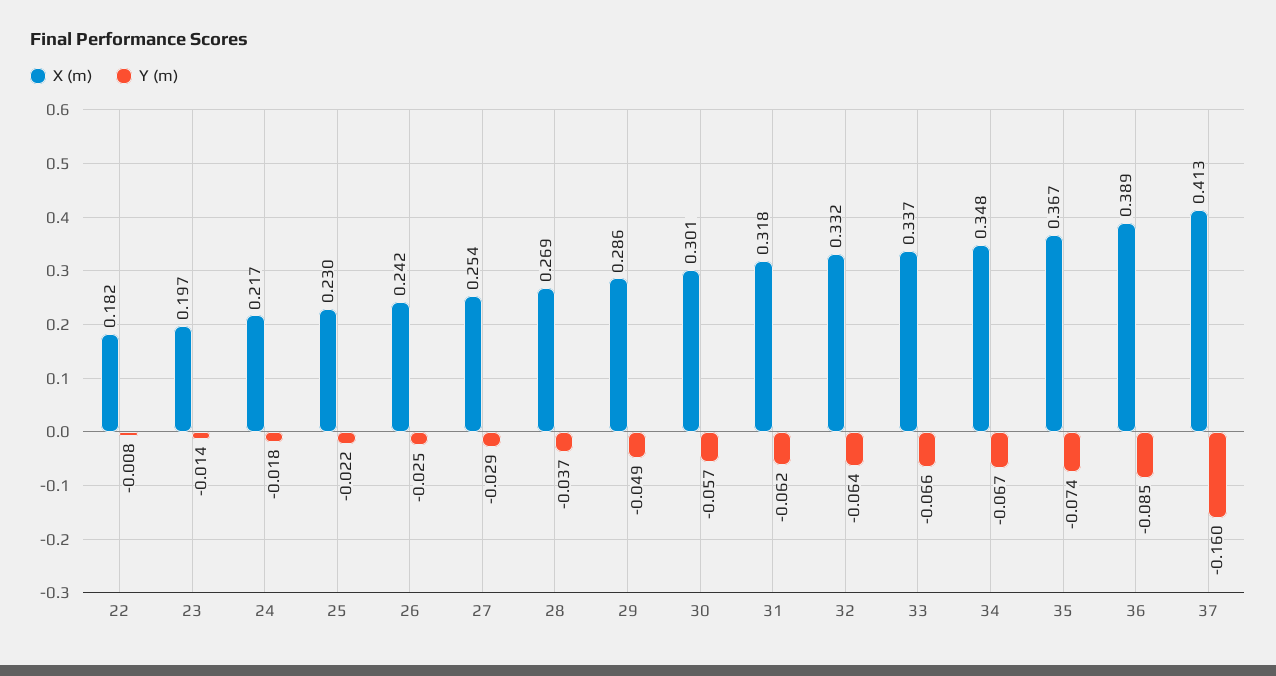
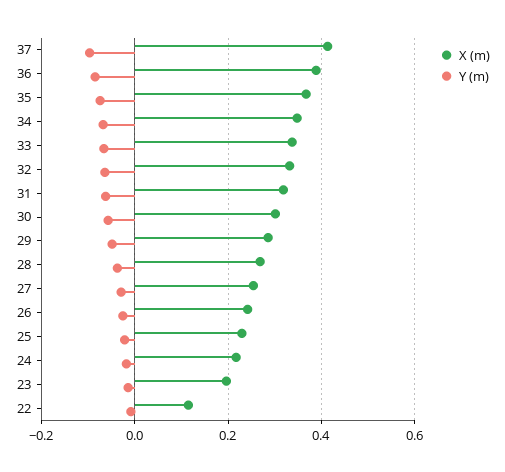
X (m), 22: 0.182 -> 0.12
Y (m), 37: -0.16 -> -0.1

